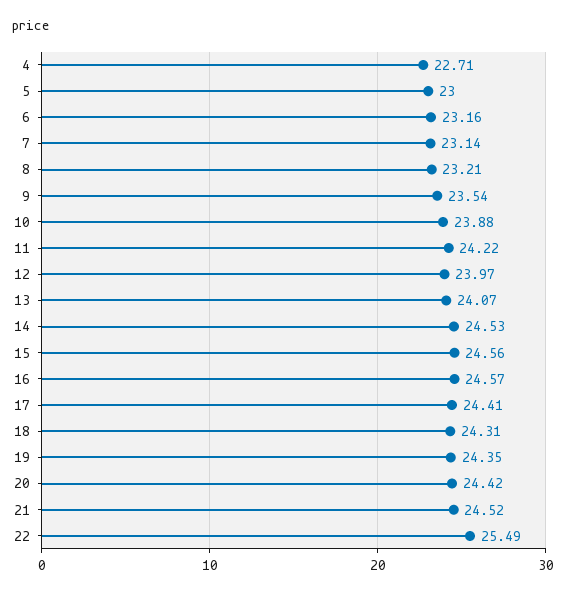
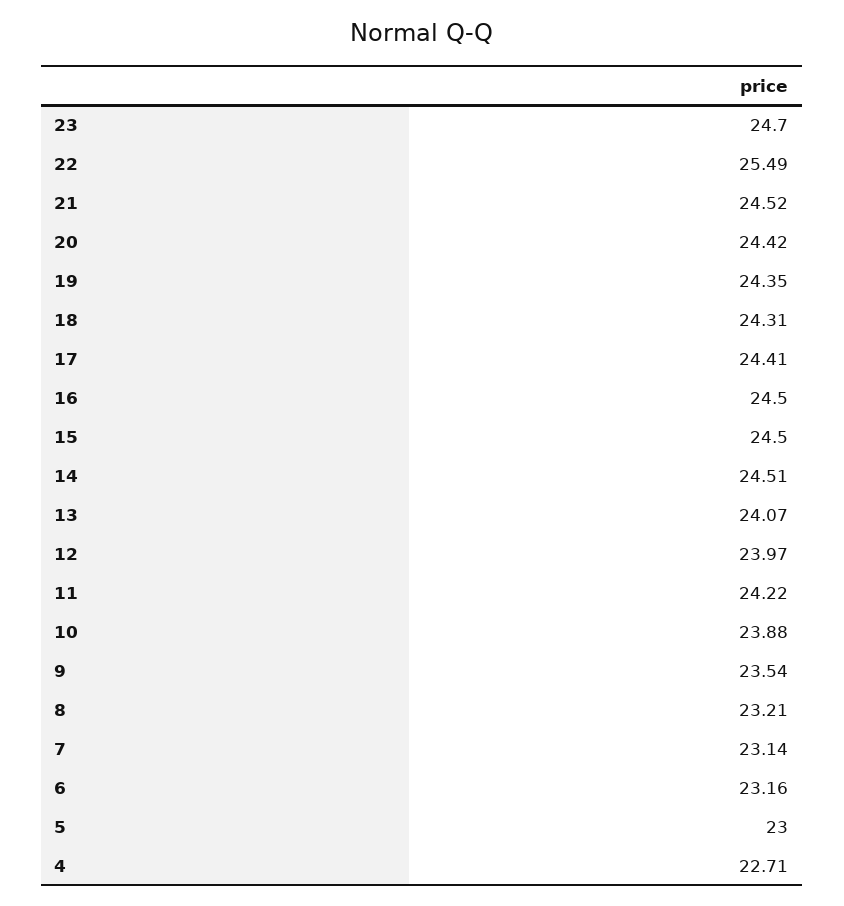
14: 24.53 -> 24.51
15: 24.56 -> 24.5
16: 24.57 -> 24.5
23: none -> 24.7

